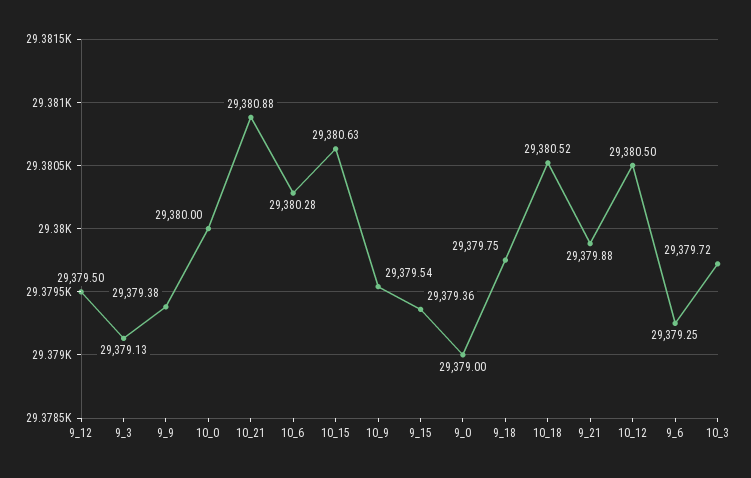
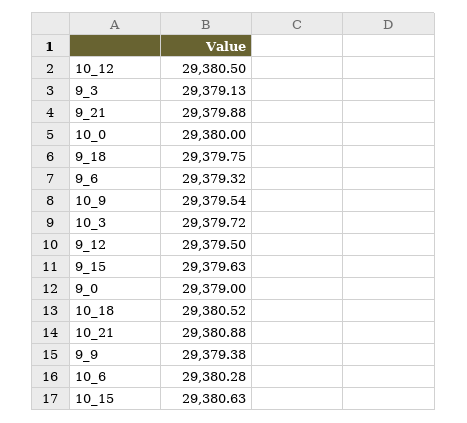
9_15: 29379.36 -> 29379.63
9_6: 29379.25 -> 29379.32

